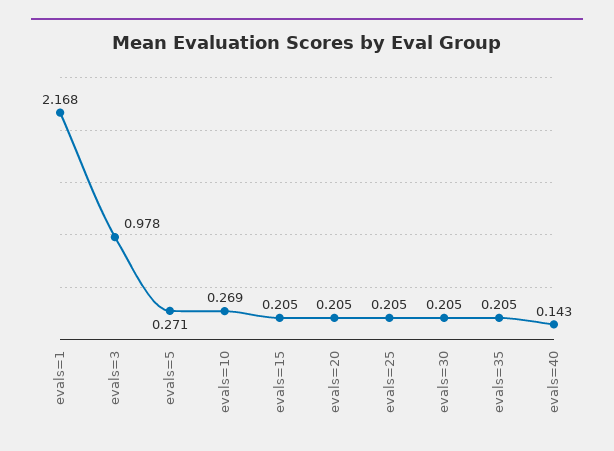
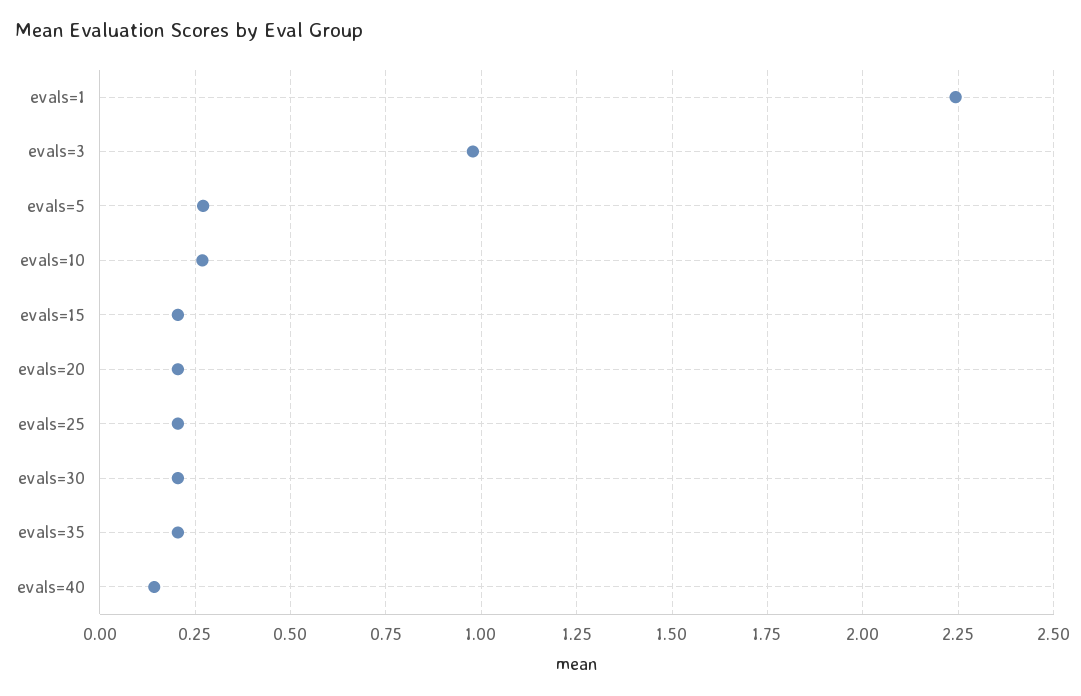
evals=1: 2.168 -> 2.25

